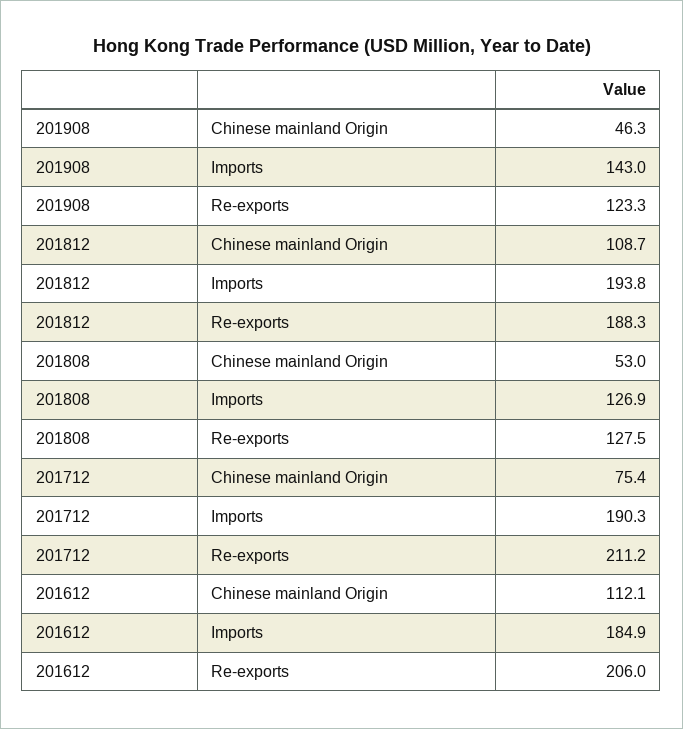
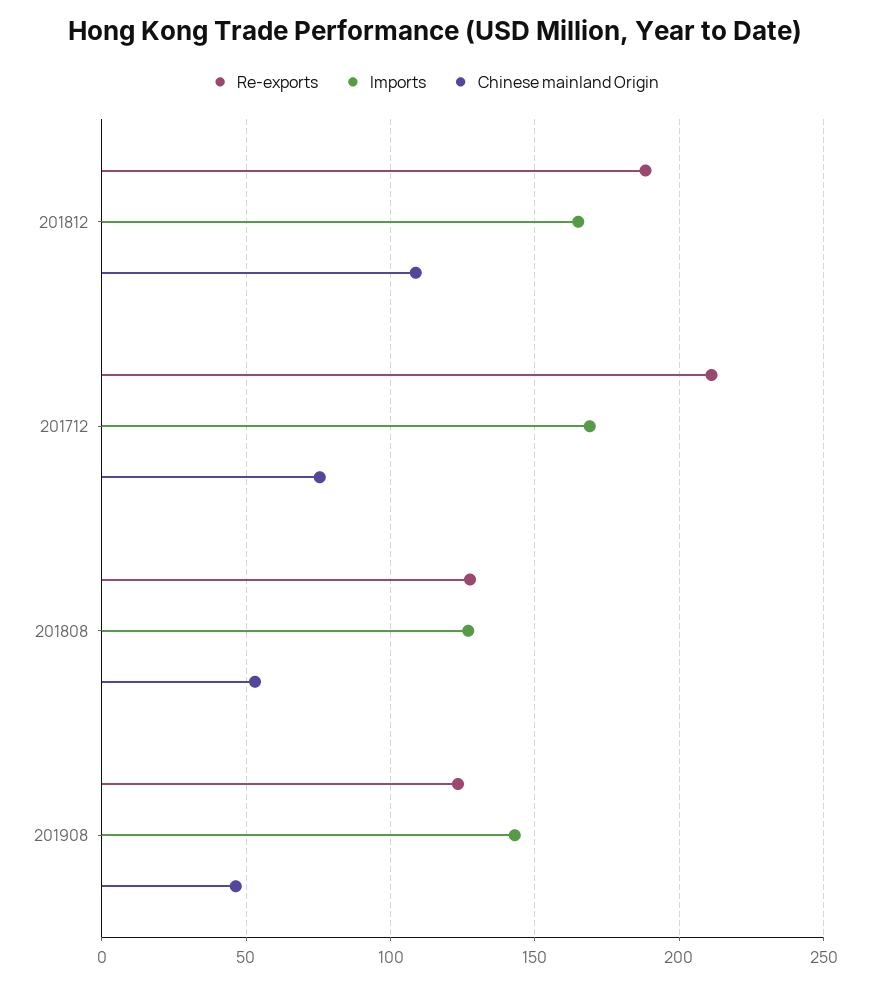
Imports, 201812: 193.8 -> 165
Imports, 201712: 190.3 -> 170
Chinese mainland Origin, 201612: 112.1 -> none
Imports, 201612: 184.9 -> none
Re-exports, 201612: 206 -> none

